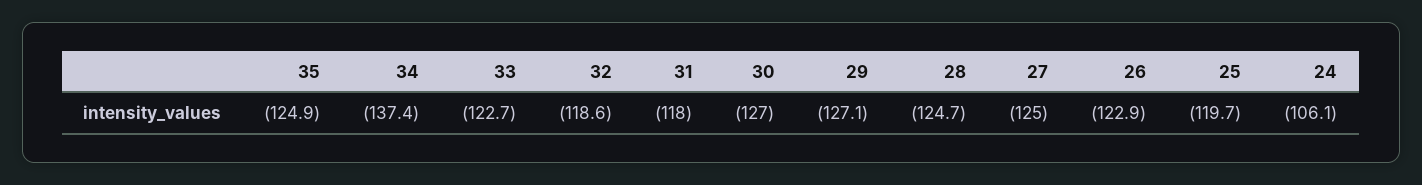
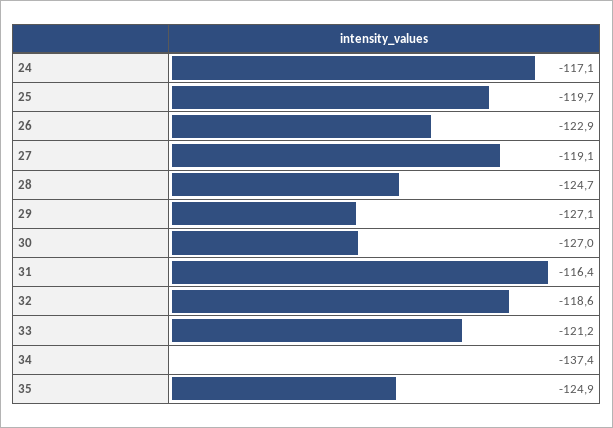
33: -122.7 -> -121.2
31: -118 -> -116.4
27: -125 -> -119.1
24: -106.1 -> -117.1

